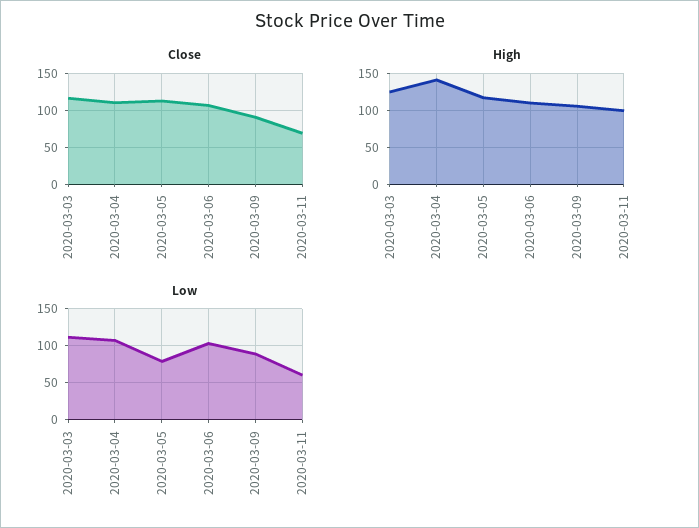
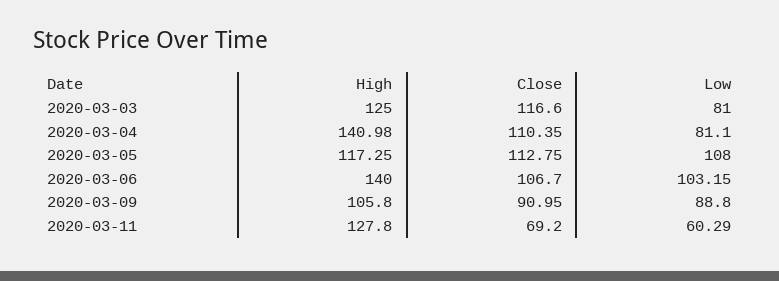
High, 2020-03-06: 110 -> 140
High, 2020-03-11: 100 -> 127.8
Low, 2020-03-03: 110 -> 81
Low, 2020-03-04: 110 -> 81.1
Low, 2020-03-05: 80 -> 108

